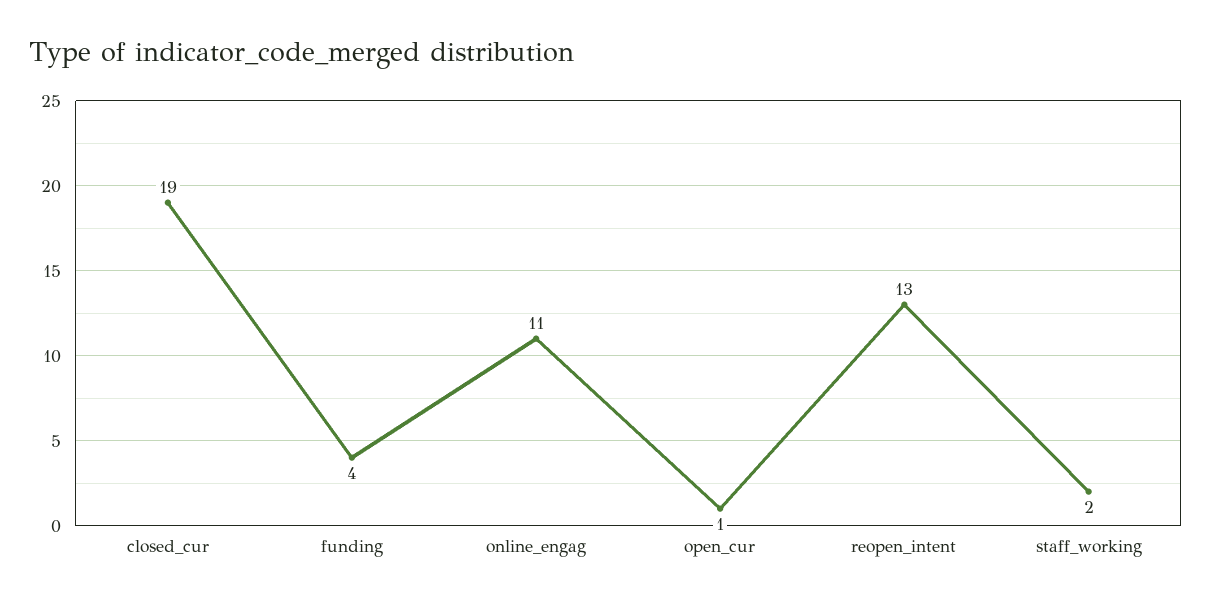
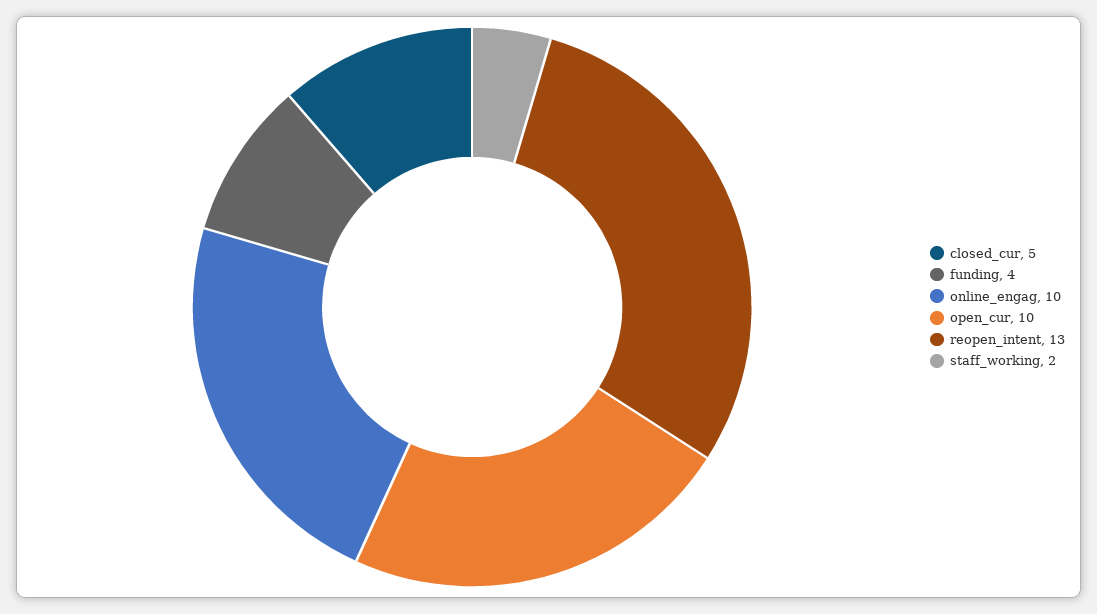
closed_cur: 19 -> 5
online_engag: 11 -> 10
open_cur: 1 -> 10

